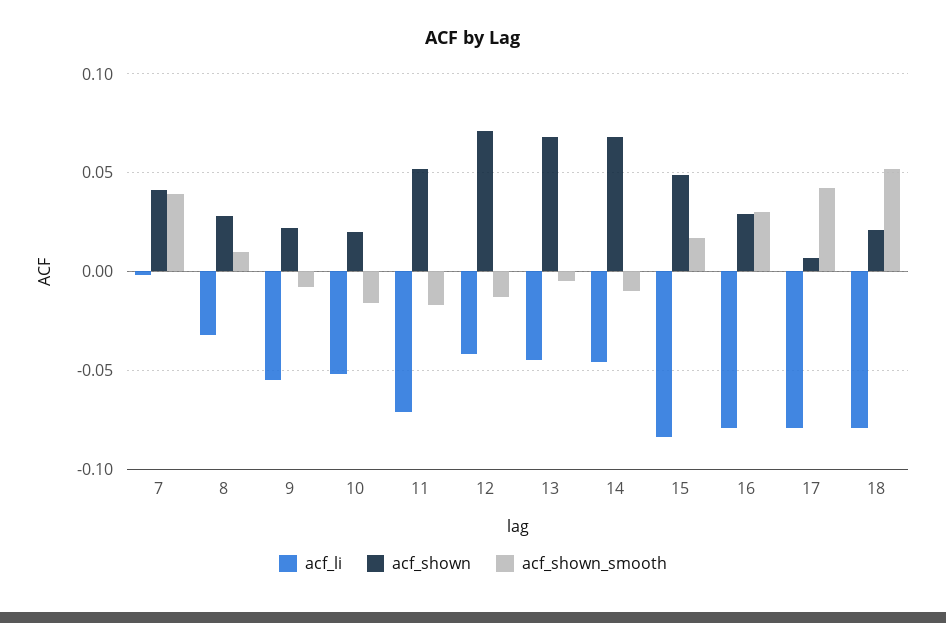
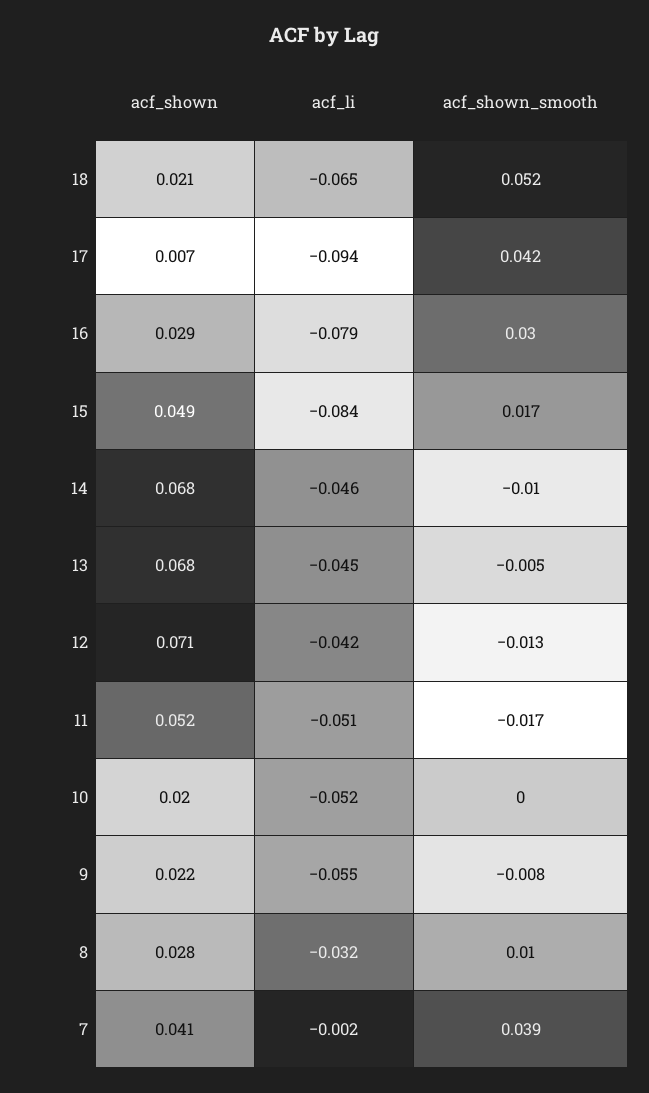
acf_shown_smooth, 10: -0.015 -> 0
acf_li, 11: -0.07 -> -0.051
acf_li, 17: -0.08 -> -0.094
acf_li, 18: -0.08 -> -0.065

